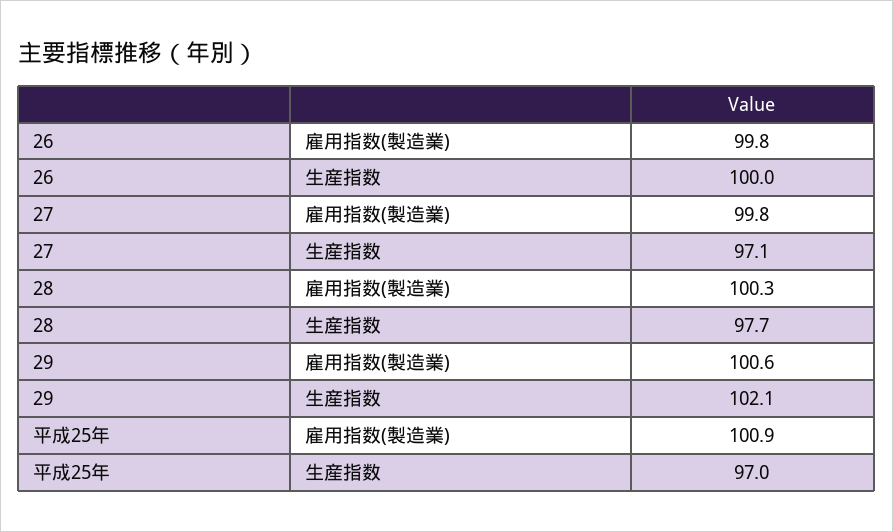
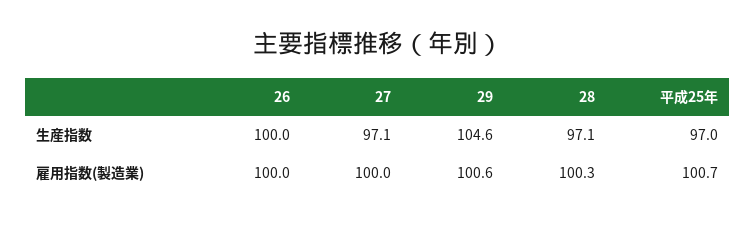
26, 雇用指数(製造業): 99.8 -> 100
27, 雇用指数(製造業): 99.8 -> 100
28, 生産指数: 97.7 -> 97.1
29, 生産指数: 102.1 -> 104.6
平成25年, 雇用指数(製造業): 100.9 -> 100.7

